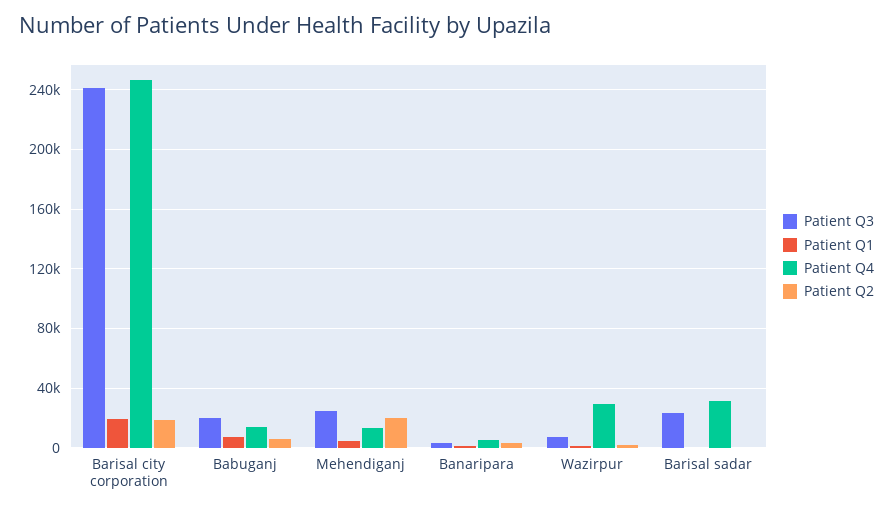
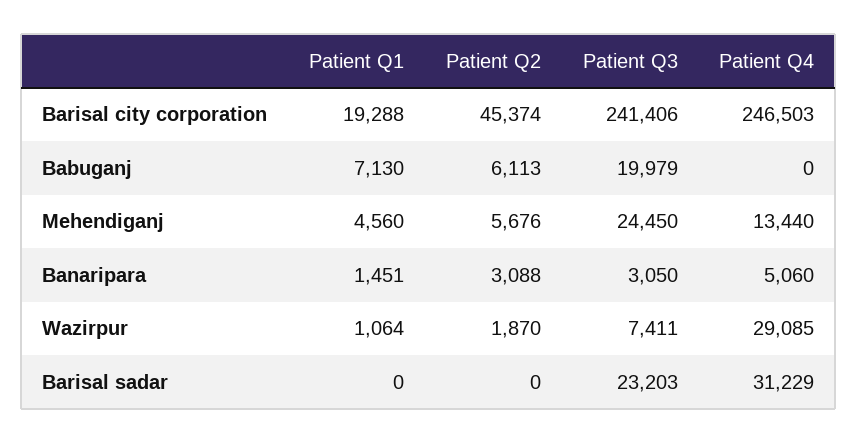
Patient Q2, Barisal city corporation: 20000 -> 45374
Patient Q4, Babuganj: 15000 -> 0
Patient Q2, Mehendiganj: 20000 -> 5676

